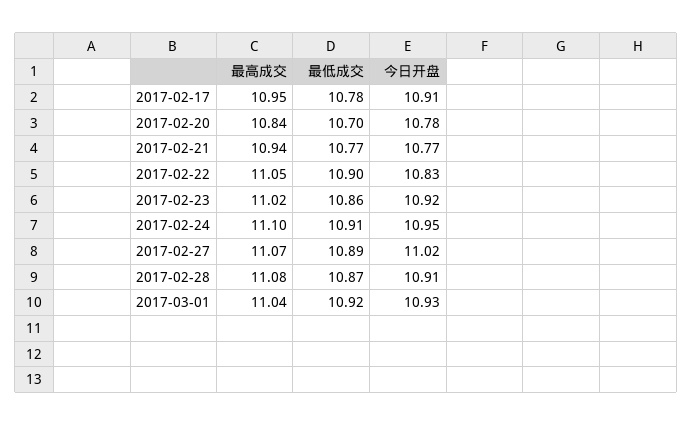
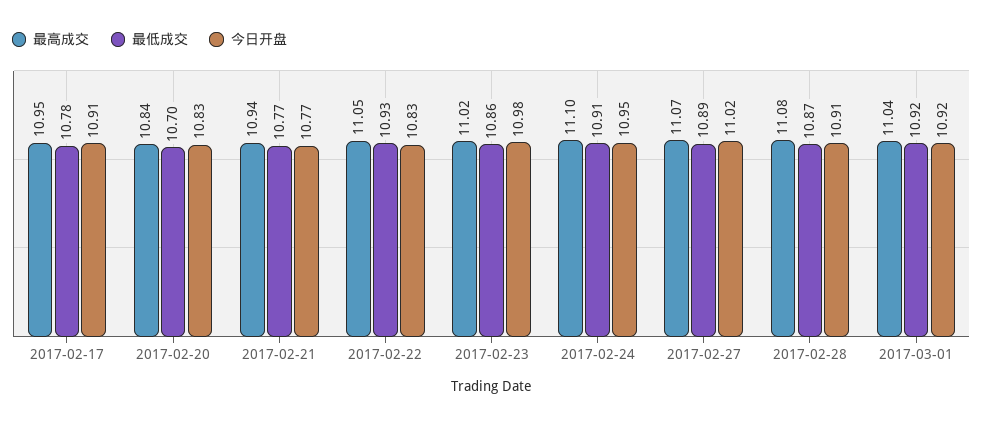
今日开盘, 2017-02-20: 10.78 -> 10.83
最低成交, 2017-02-22: 10.9 -> 10.93
今日开盘, 2017-02-23: 10.92 -> 10.98
今日开盘, 2017-03-01: 10.93 -> 10.92

